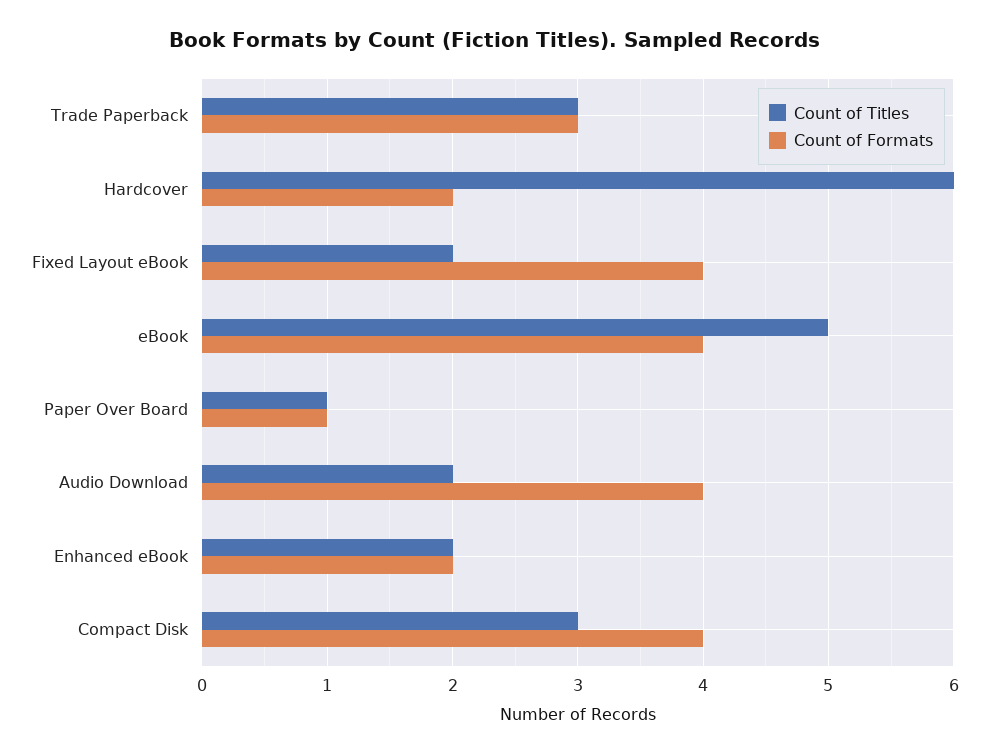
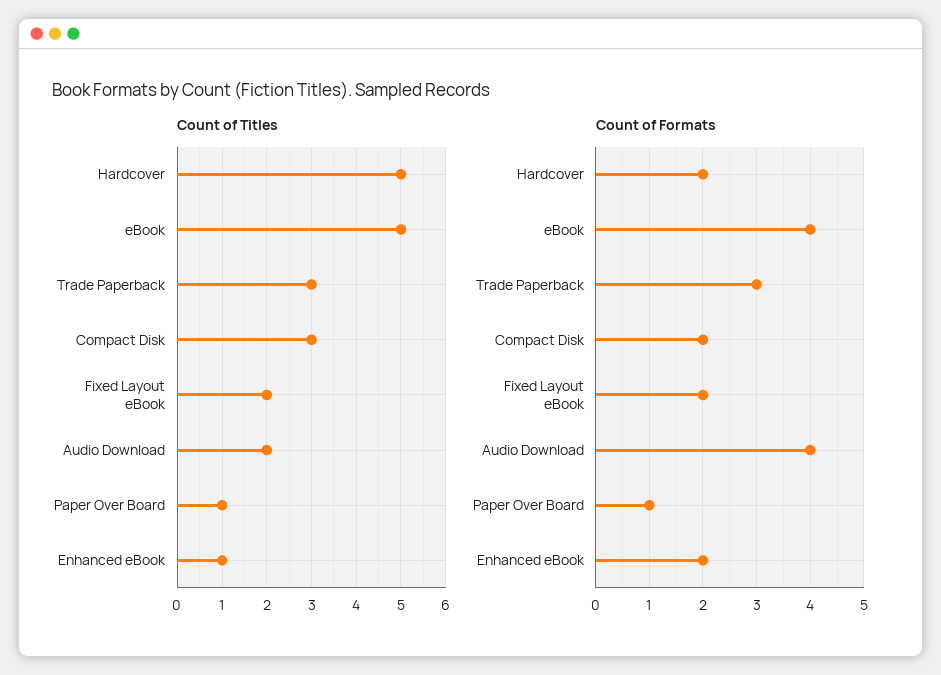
Count of Titles, Hardcover: 6 -> 5
Count of Formats, Fixed Layout eBook: 4 -> 2
Count of Titles, Enhanced eBook: 2 -> 1
Count of Formats, Compact Disk: 4 -> 2

